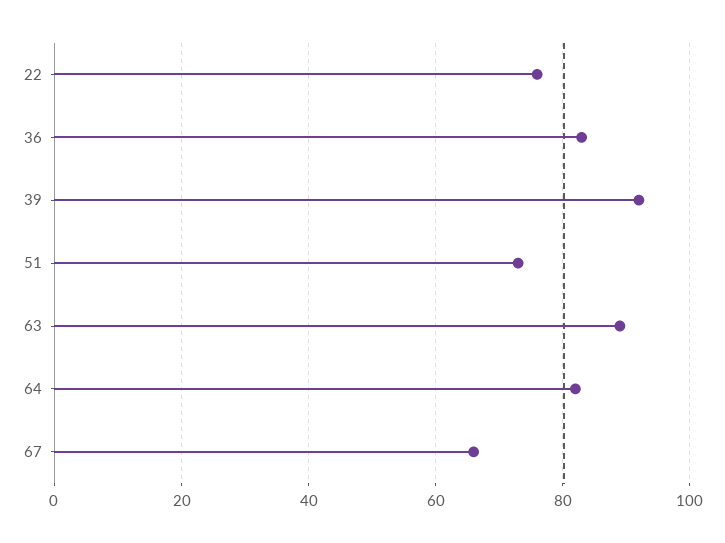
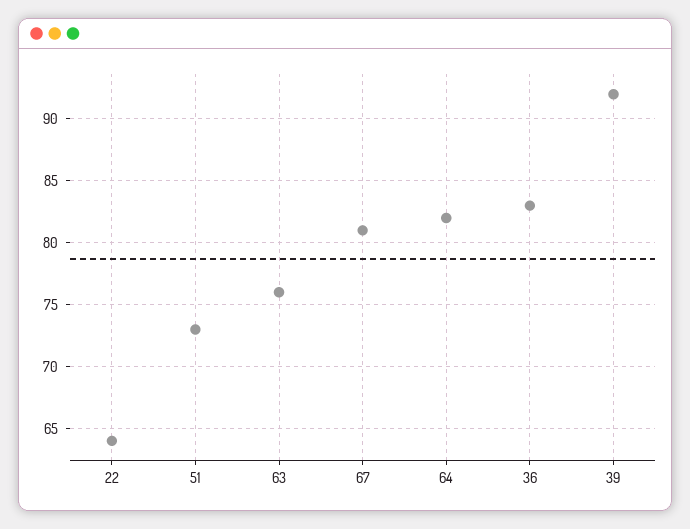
22: 75 -> 64
63: 90 -> 76
67: 65 -> 81

